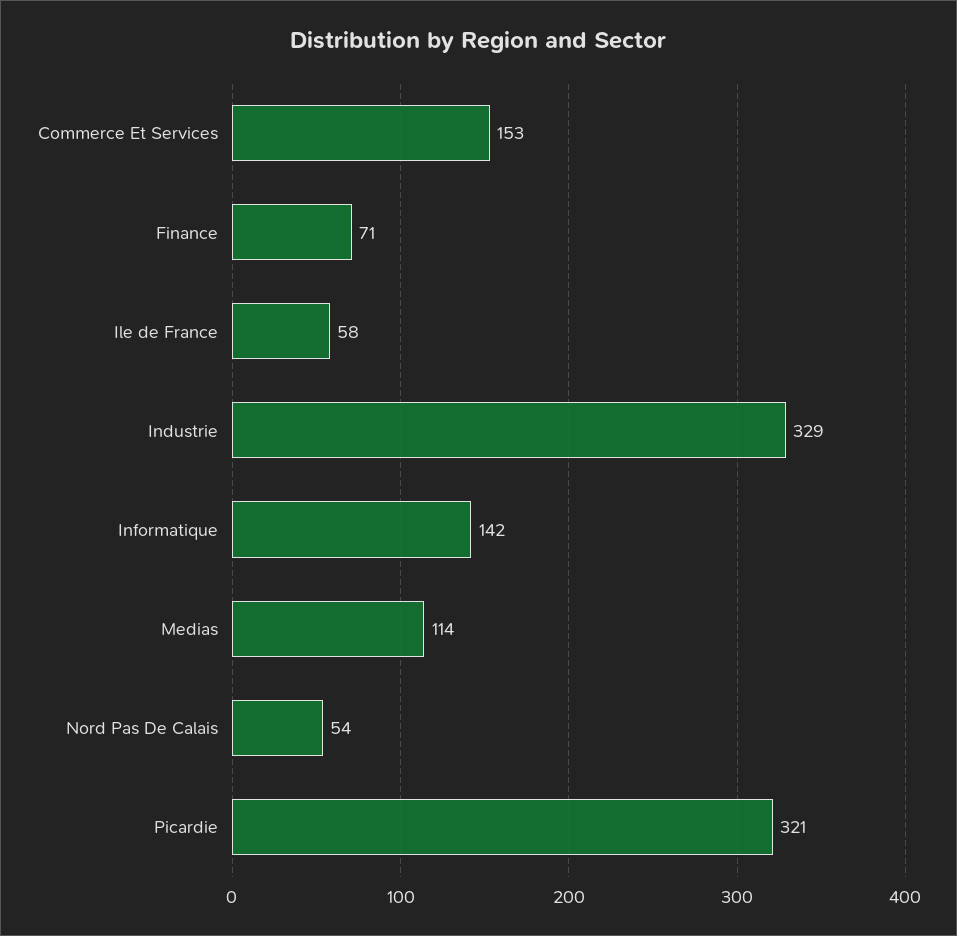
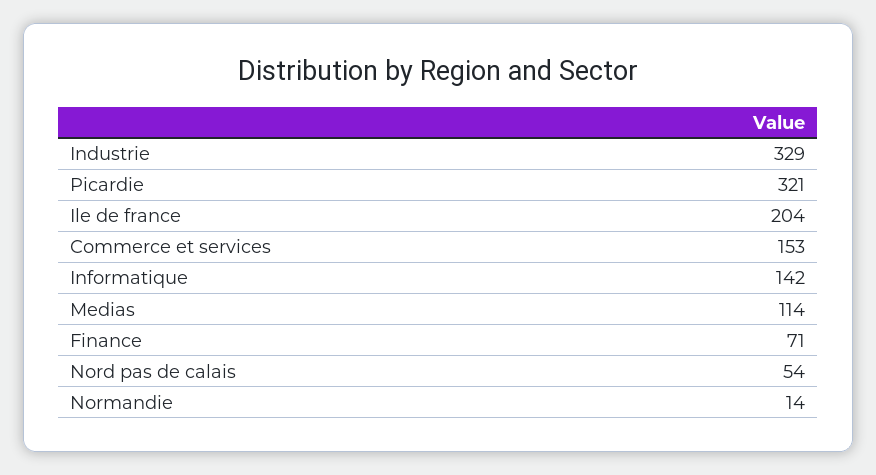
Ile de France: 58 -> 204
Normandie: none -> 14

